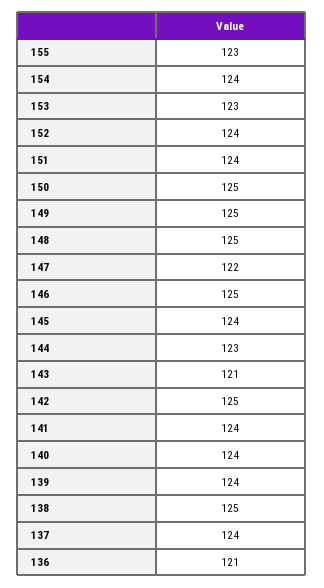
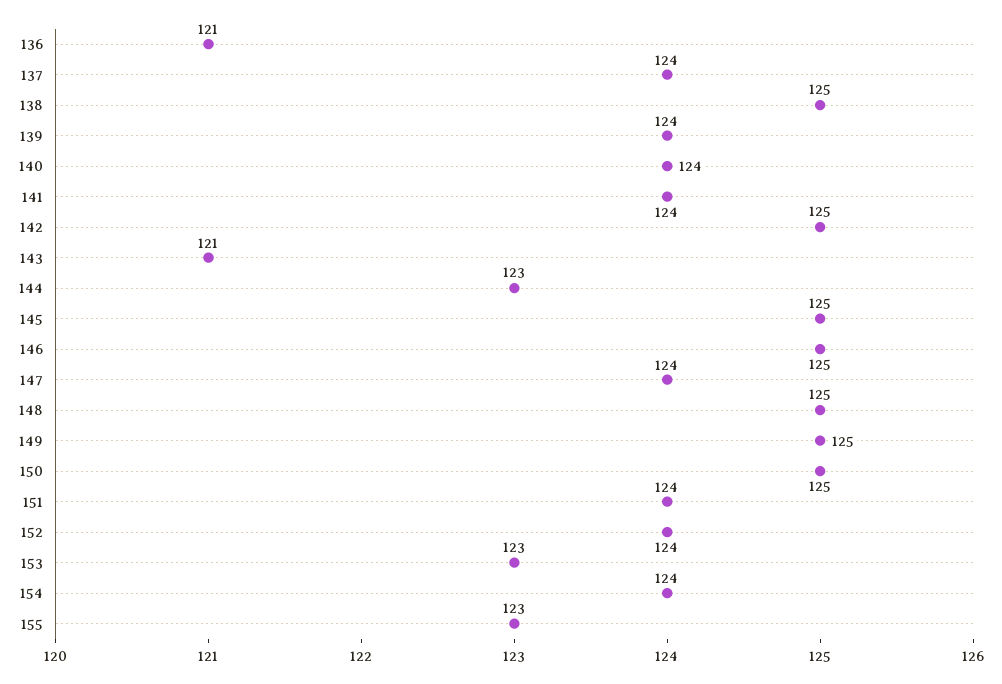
147: 122 -> 124
145: 124 -> 125

